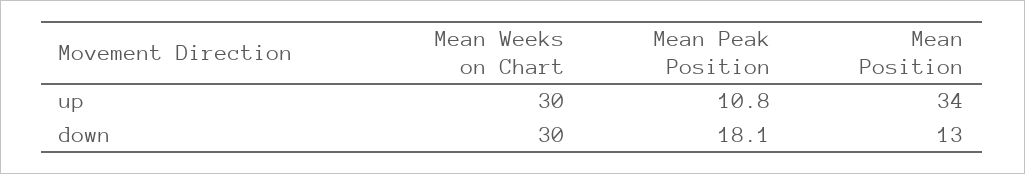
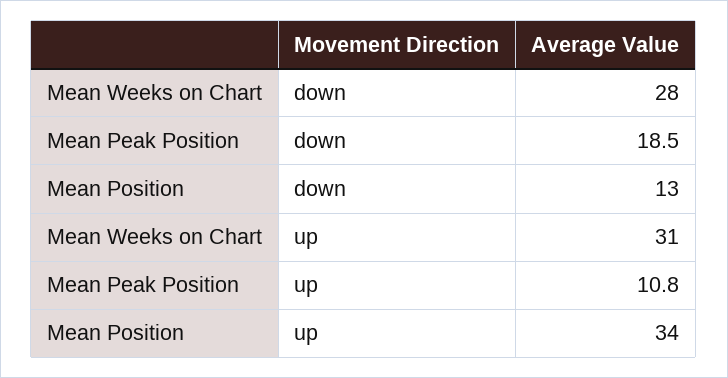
Mean Weeks on Chart, up: 30 -> 31
Mean Weeks on Chart, down: 30 -> 28
Mean Peak Position, down: 18.1 -> 18.5

